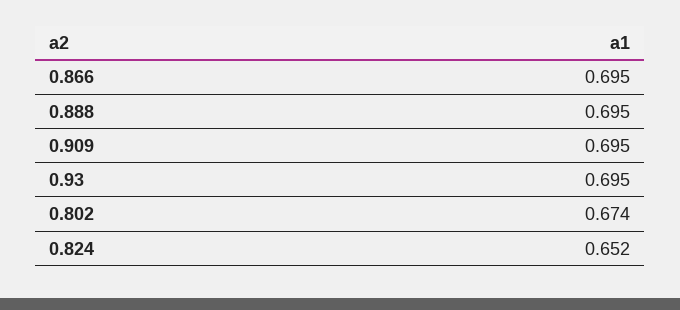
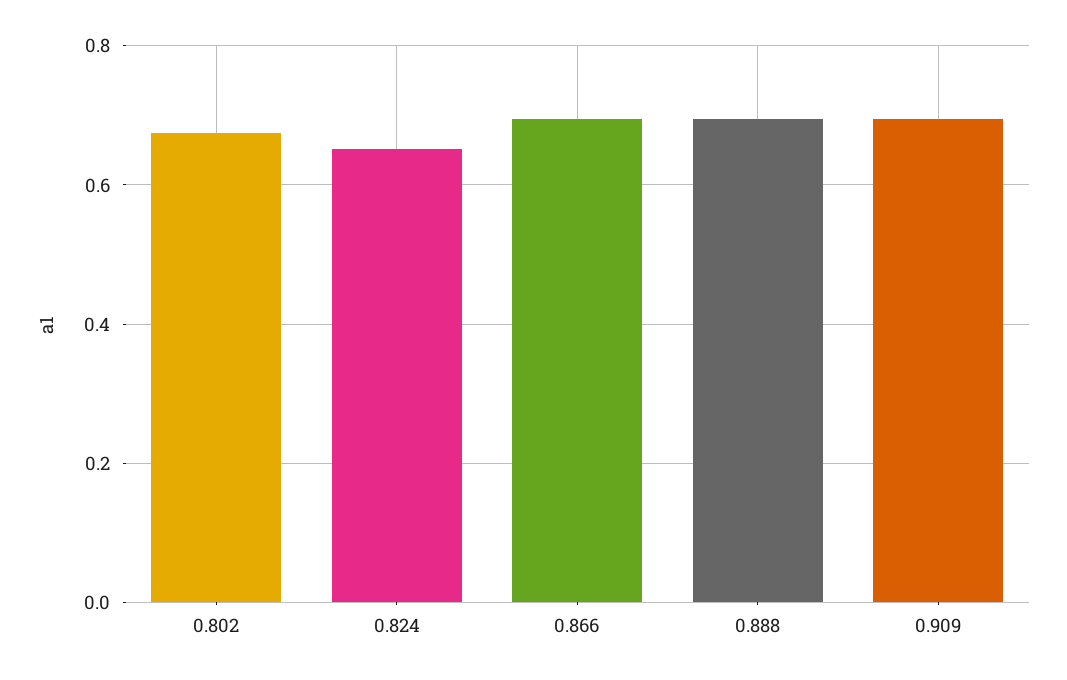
0.93: 0.695 -> none

